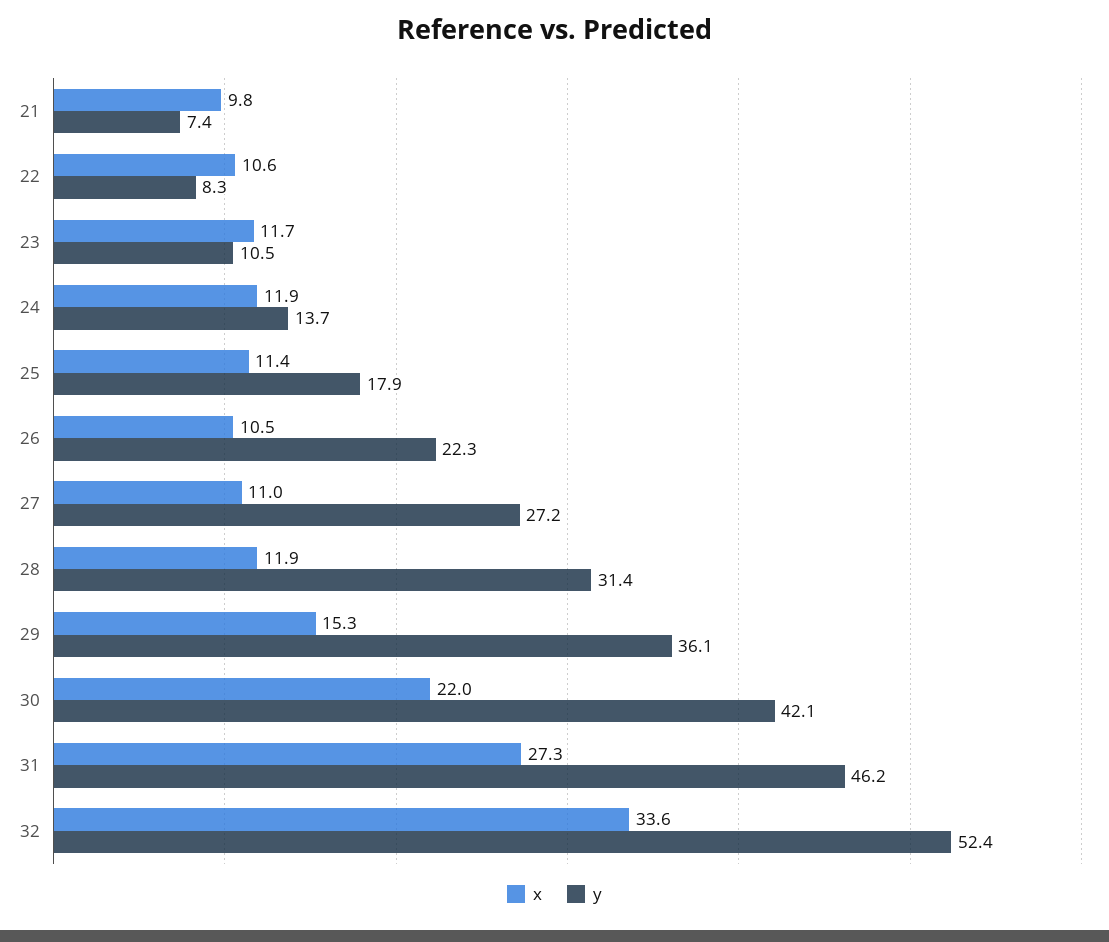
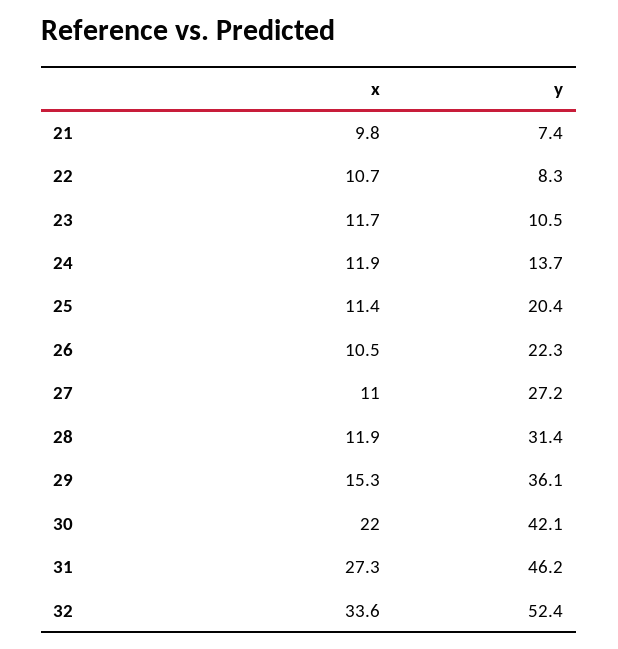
x, 22: 10.6 -> 10.7
y, 25: 17.9 -> 20.4

